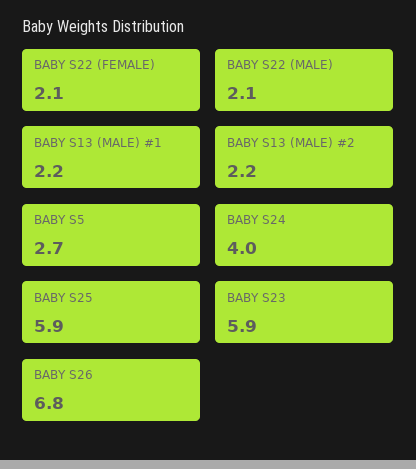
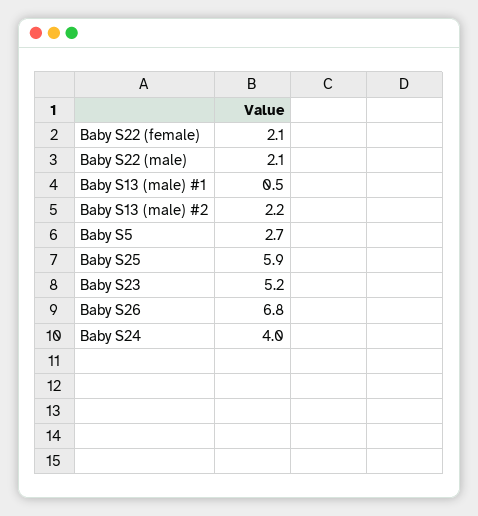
BABY S13 (MALE) #1: 2.2 -> 0.5
BABY S23: 5.9 -> 5.2

